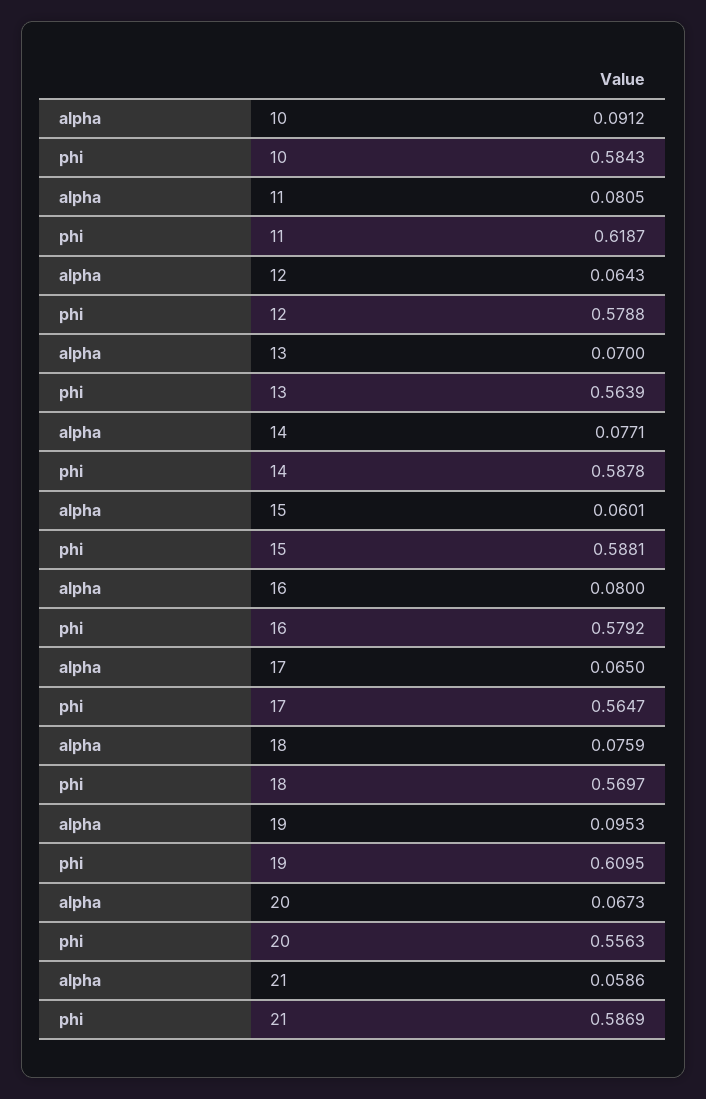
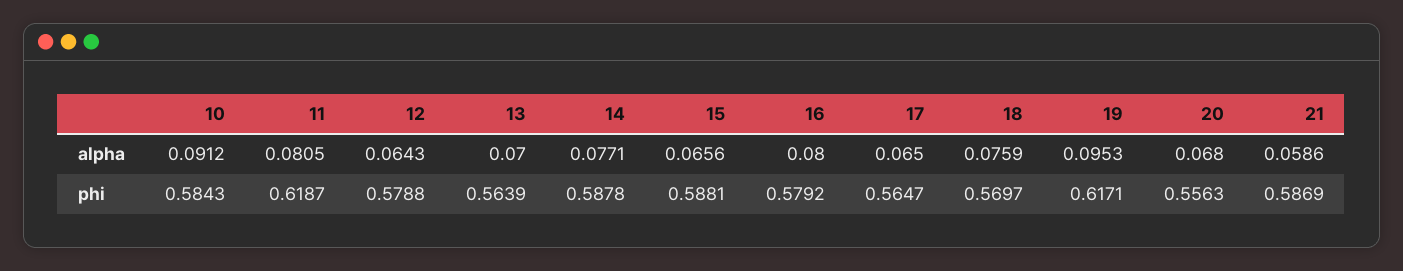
alpha, 15: 0.0601 -> 0.0656
phi, 19: 0.6095 -> 0.6171
alpha, 20: 0.0673 -> 0.068

